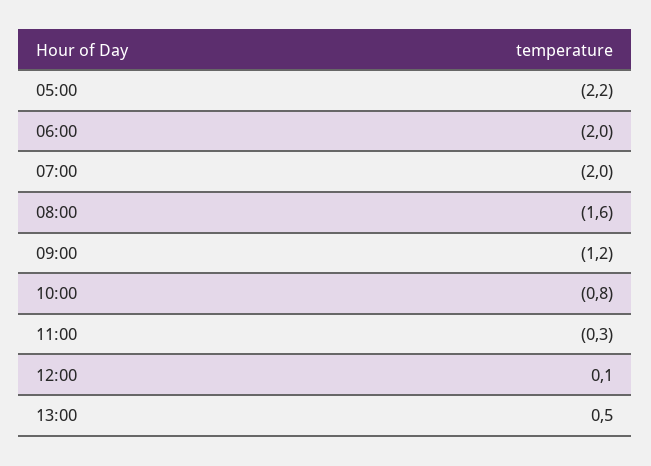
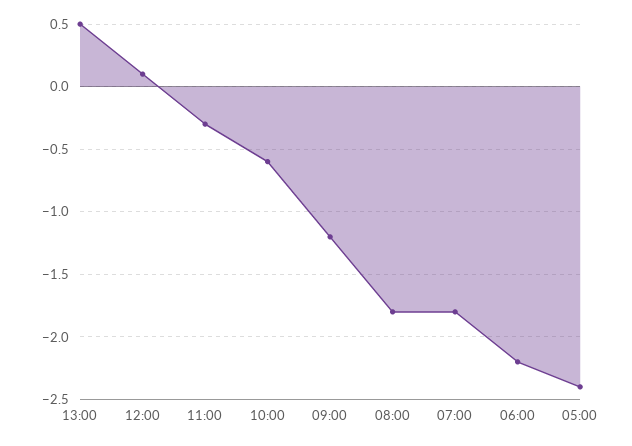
05:00: -2.2 -> -2.4
06:00: -2 -> -2.2
07:00: -2 -> -1.8
08:00: -1.6 -> -1.8
10:00: -0.8 -> -0.6

